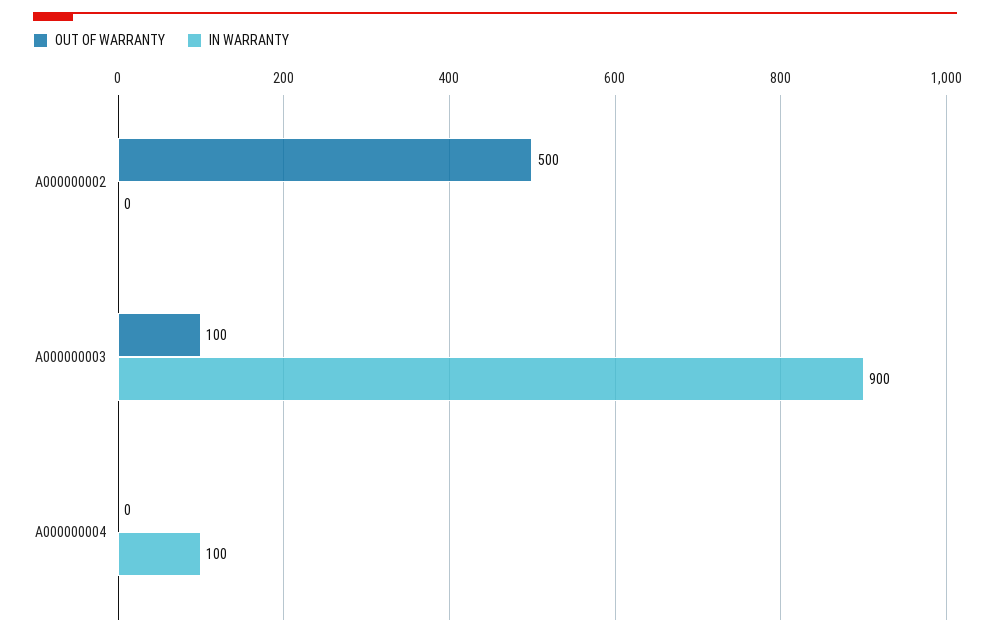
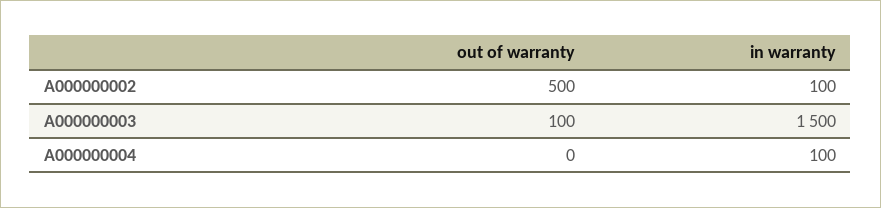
IN WARRANTY, A000000002: 0 -> 100
IN WARRANTY, A000000003: 900 -> 1500

